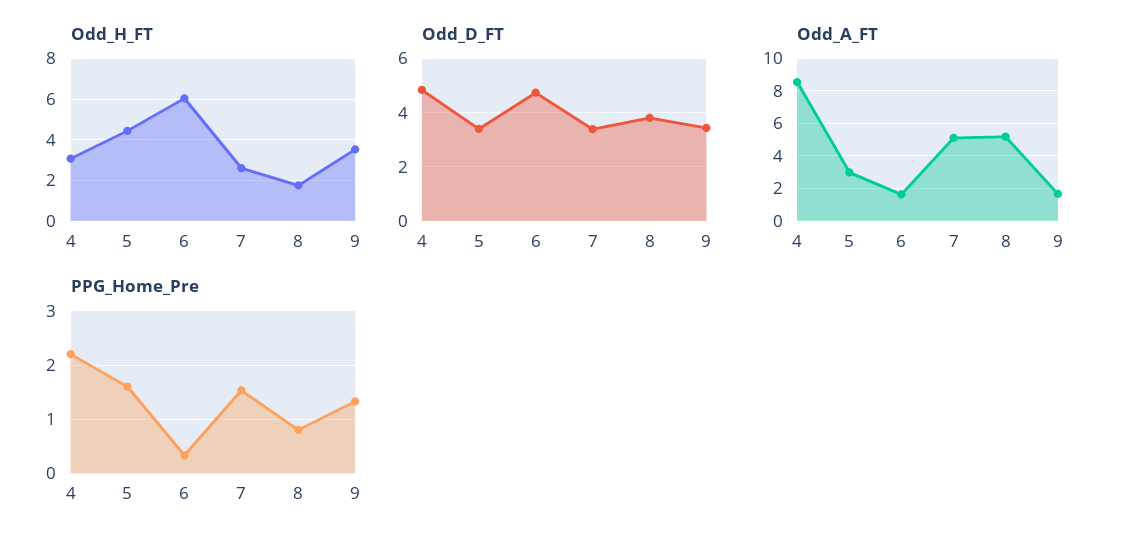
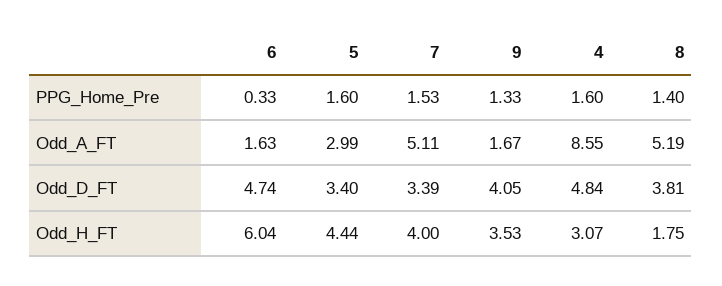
Odd_H_FT, 7: 2.5 -> 4
Odd_D_FT, 9: 3.5 -> 4.05
PPG_Home_Pre, 4: 2.2 -> 1.6
PPG_Home_Pre, 8: 0.8 -> 1.4

